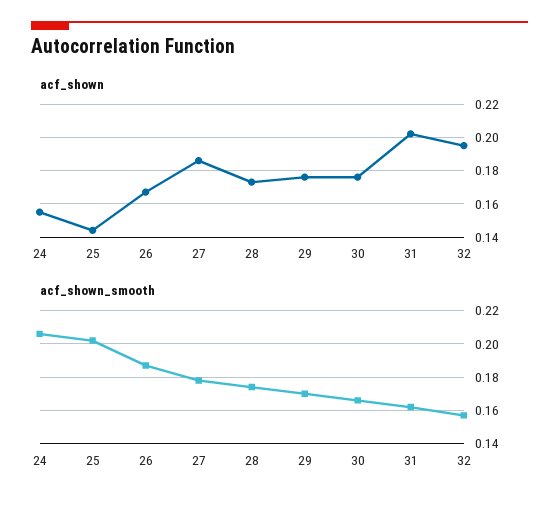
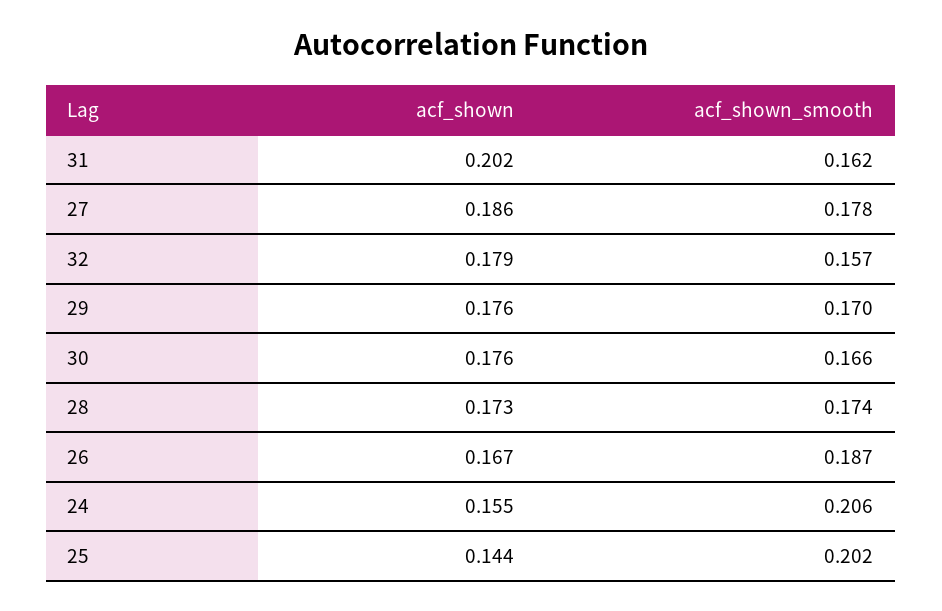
acf_shown, 32: 0.195 -> 0.179

